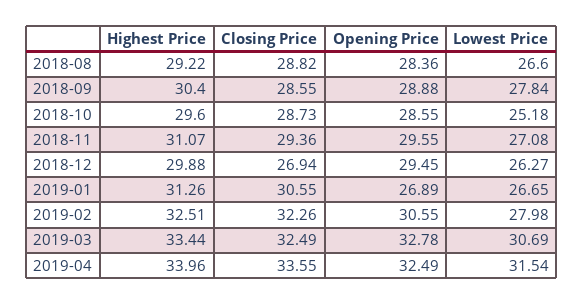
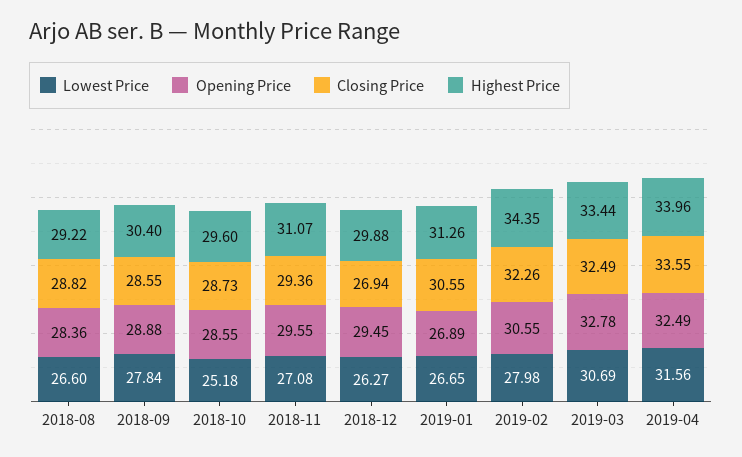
Highest Price, 2019-02: 32.51 -> 34.35
Lowest Price, 2019-04: 31.54 -> 31.56

